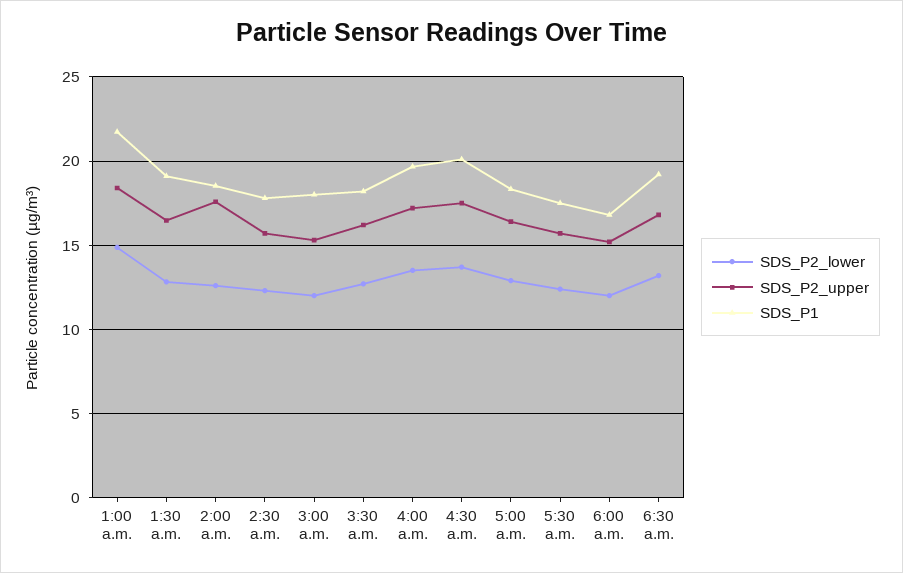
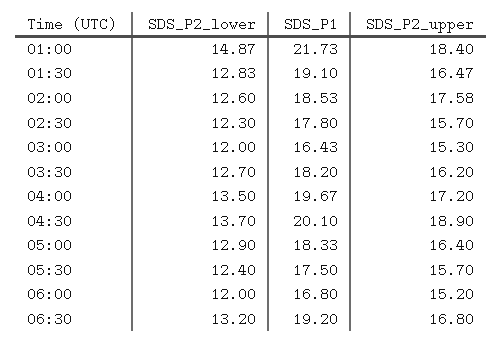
SDS_P1, 3:00 a.m.: 18 -> 16.43
SDS_P2_upper, 4:30 a.m.: 17.5 -> 18.9

